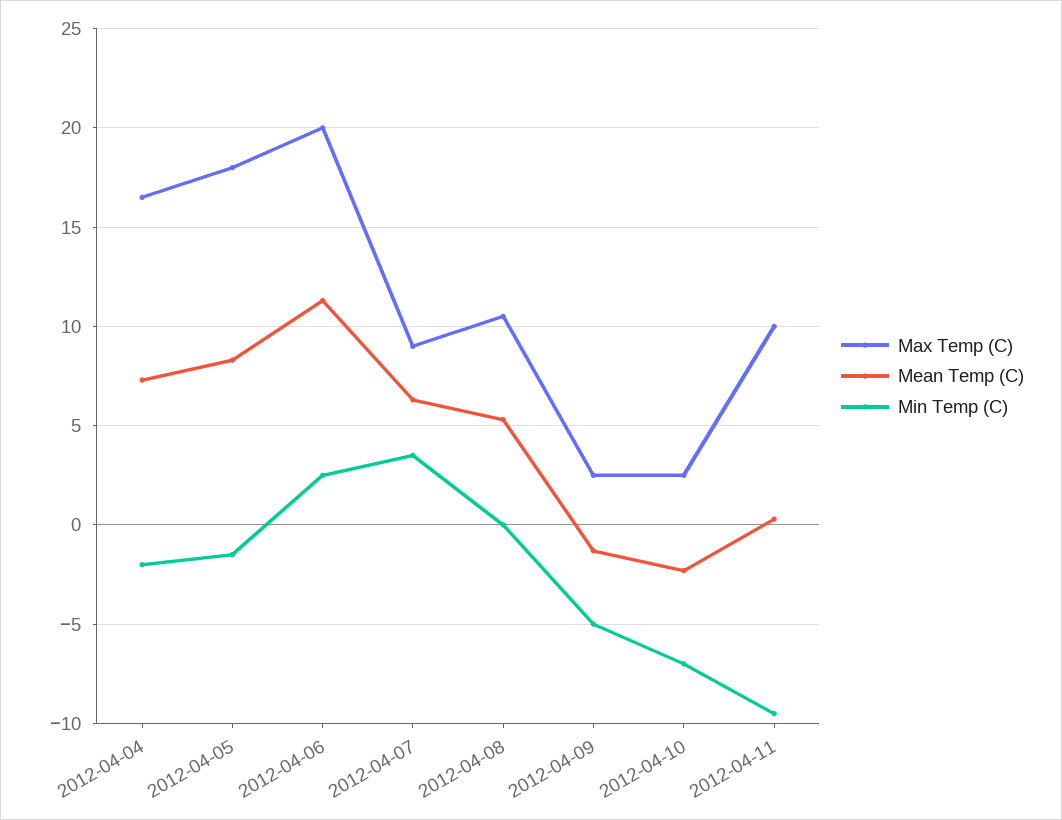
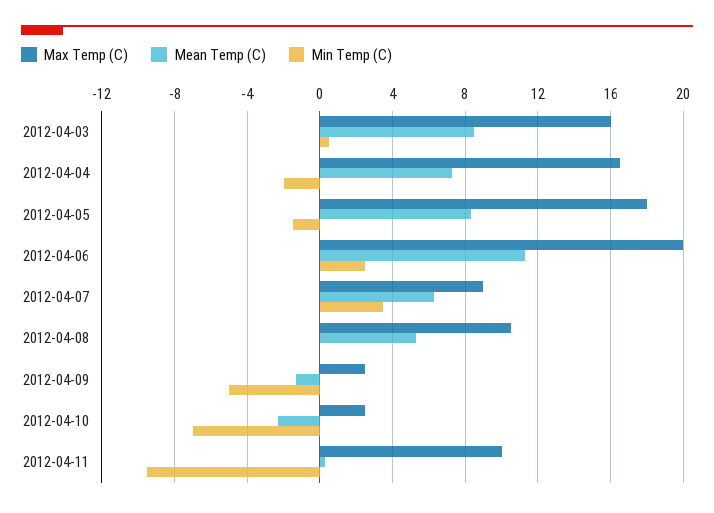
Max Temp (C), 2012-04-03: none -> 16
Mean Temp (C), 2012-04-03: none -> 8.5
Min Temp (C), 2012-04-03: none -> 0.5

